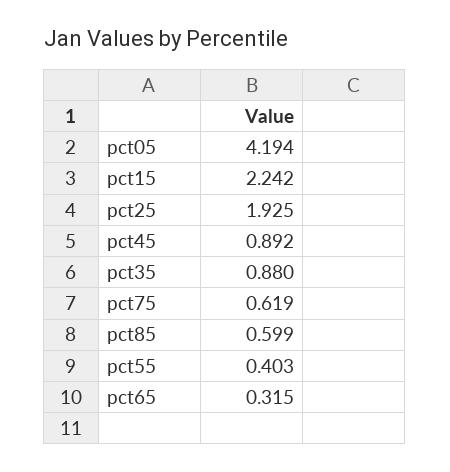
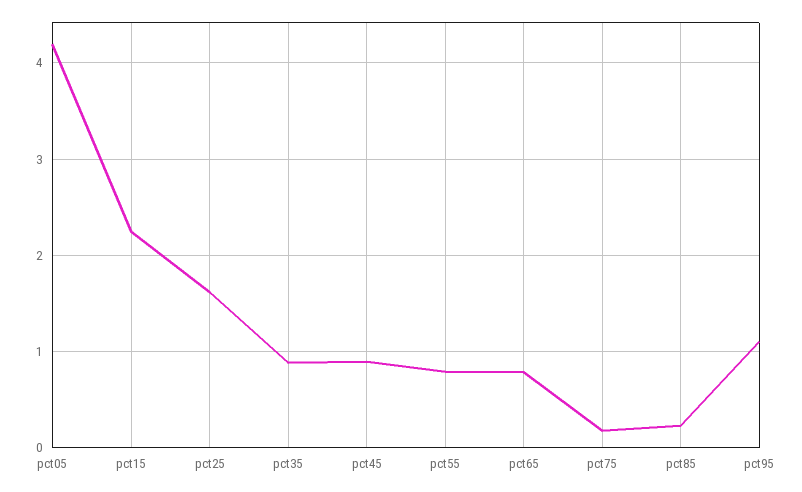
pct25: 1.925 -> 1.6
pct75: 0.619 -> 0.2
pct85: 0.599 -> 0.2
pct55: 0.403 -> 0.8
pct65: 0.315 -> 0.8
pct95: none -> 1.1

